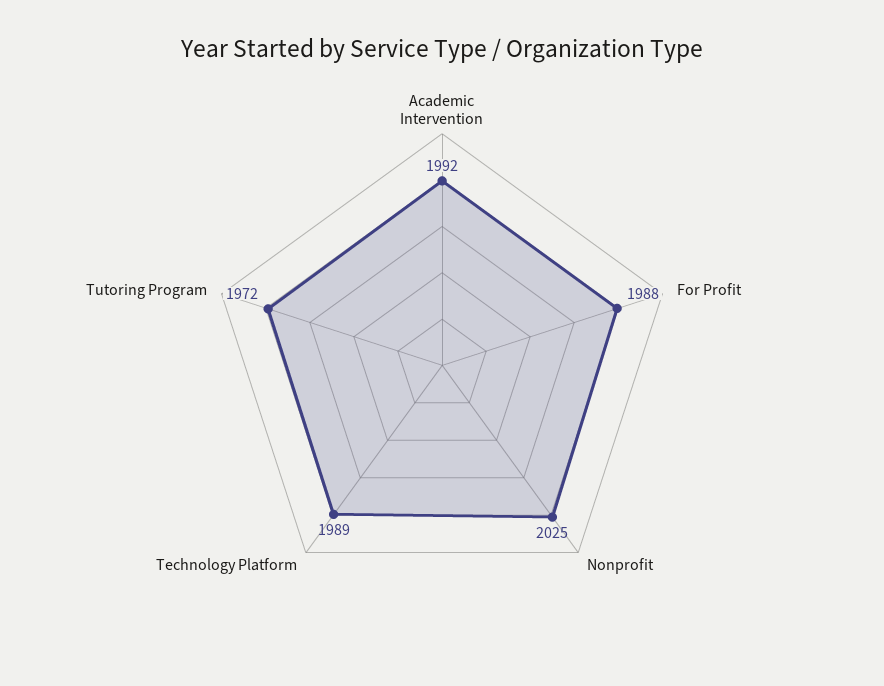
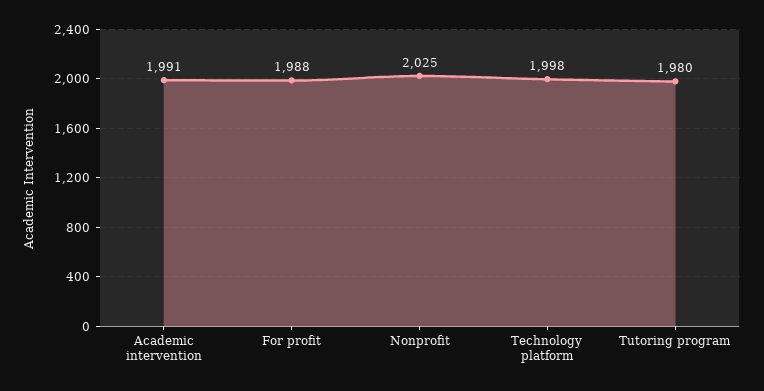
Academic Intervention: 1992 -> 1991
Technology Platform: 1989 -> 1998
Tutoring Program: 1972 -> 1980

